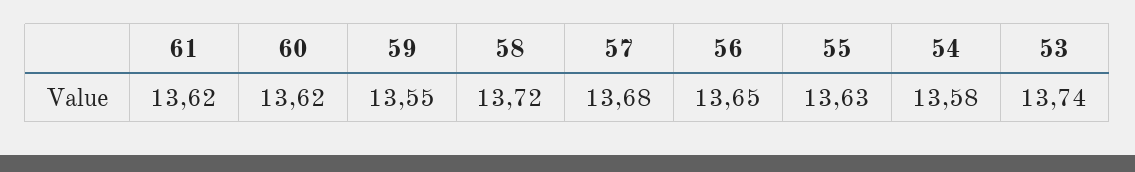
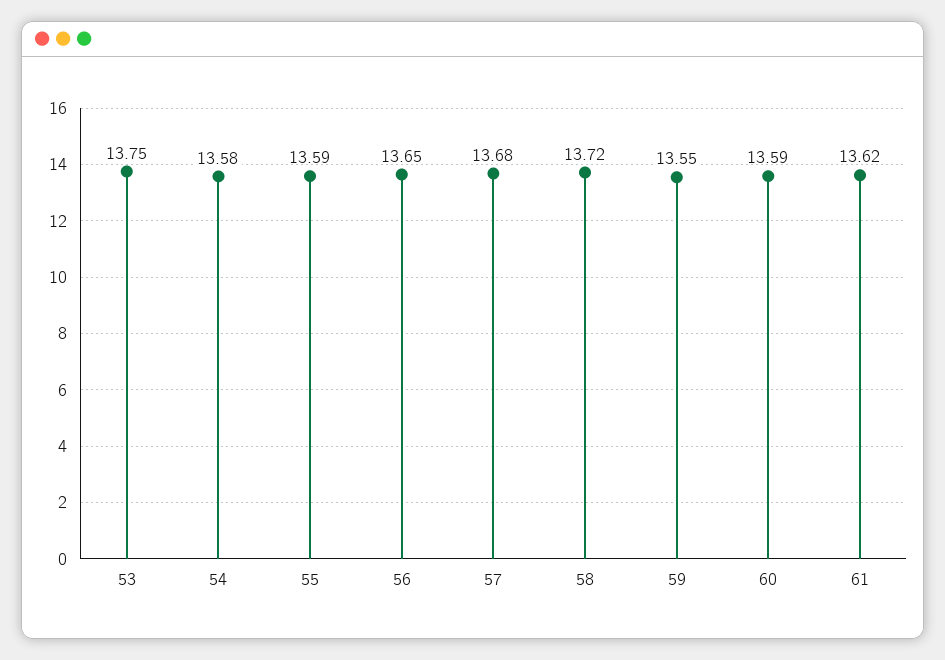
60: 13.62 -> 13.59
55: 13.63 -> 13.59
53: 13.74 -> 13.75

